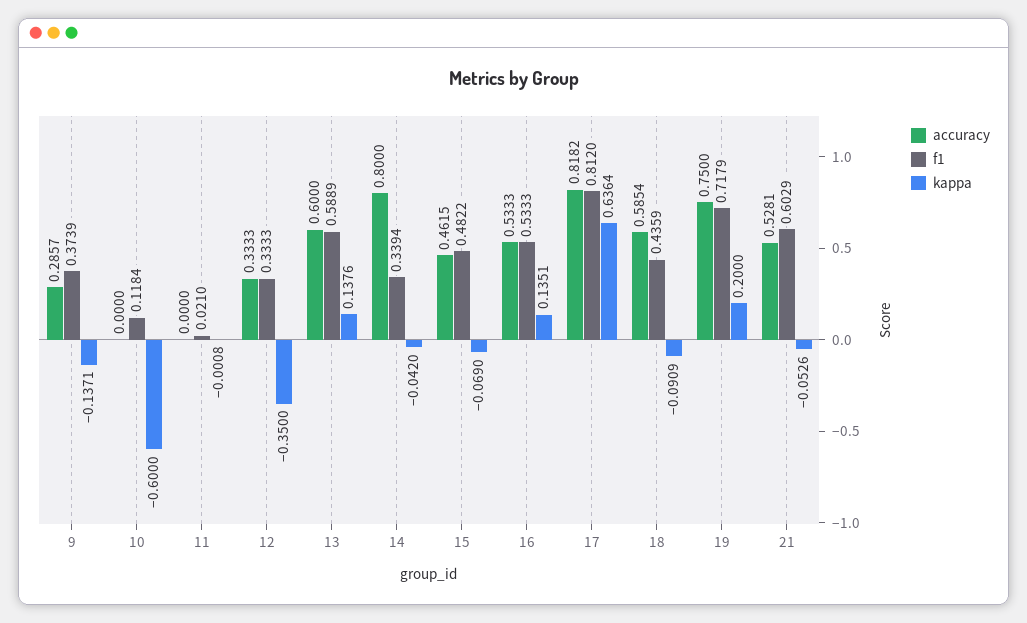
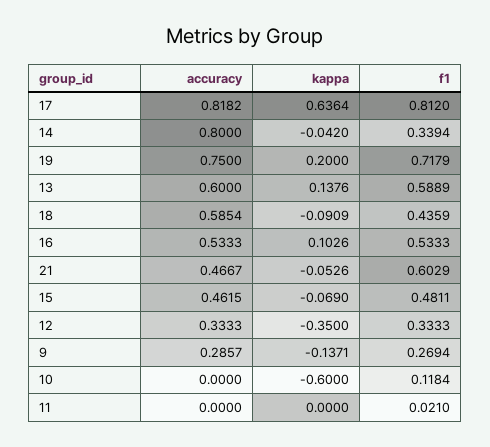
f1, 9: 0.3739 -> 0.2694
kappa, 11: -0.0008 -> 0
f1, 15: 0.4822 -> 0.4811
kappa, 16: 0.1351 -> 0.1026
accuracy, 21: 0.5281 -> 0.4667

